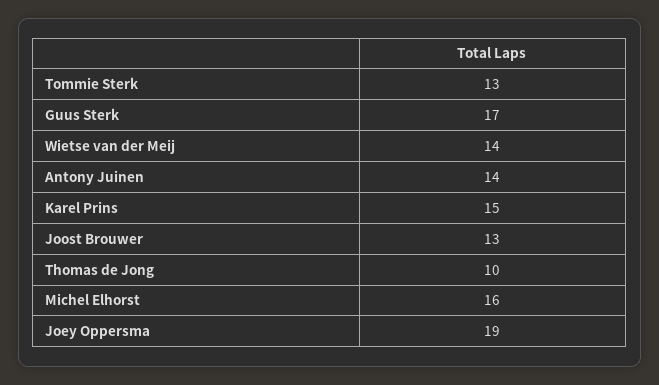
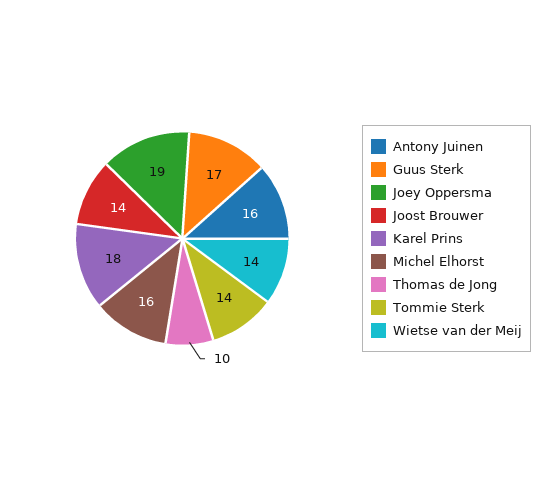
Tommie Sterk: 13 -> 14
Antony Juinen: 14 -> 16
Karel Prins: 15 -> 18
Joost Brouwer: 13 -> 14

